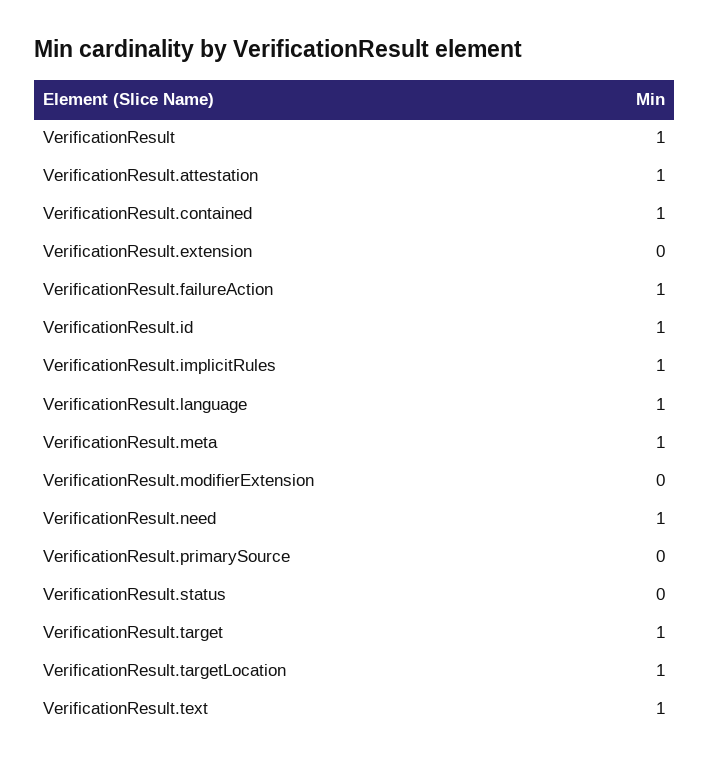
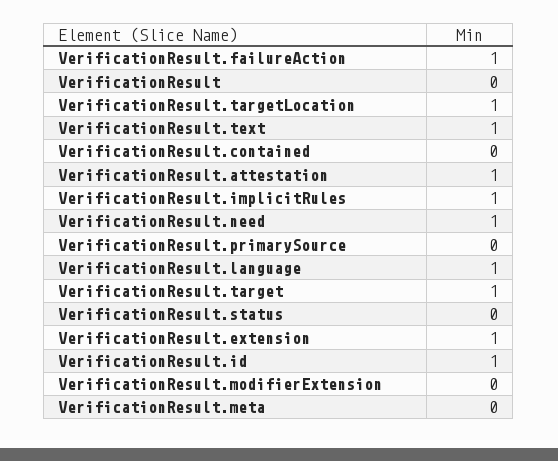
VerificationResult: 1 -> 0
VerificationResult.contained: 1 -> 0
VerificationResult.extension: 0 -> 1
VerificationResult.meta: 1 -> 0

